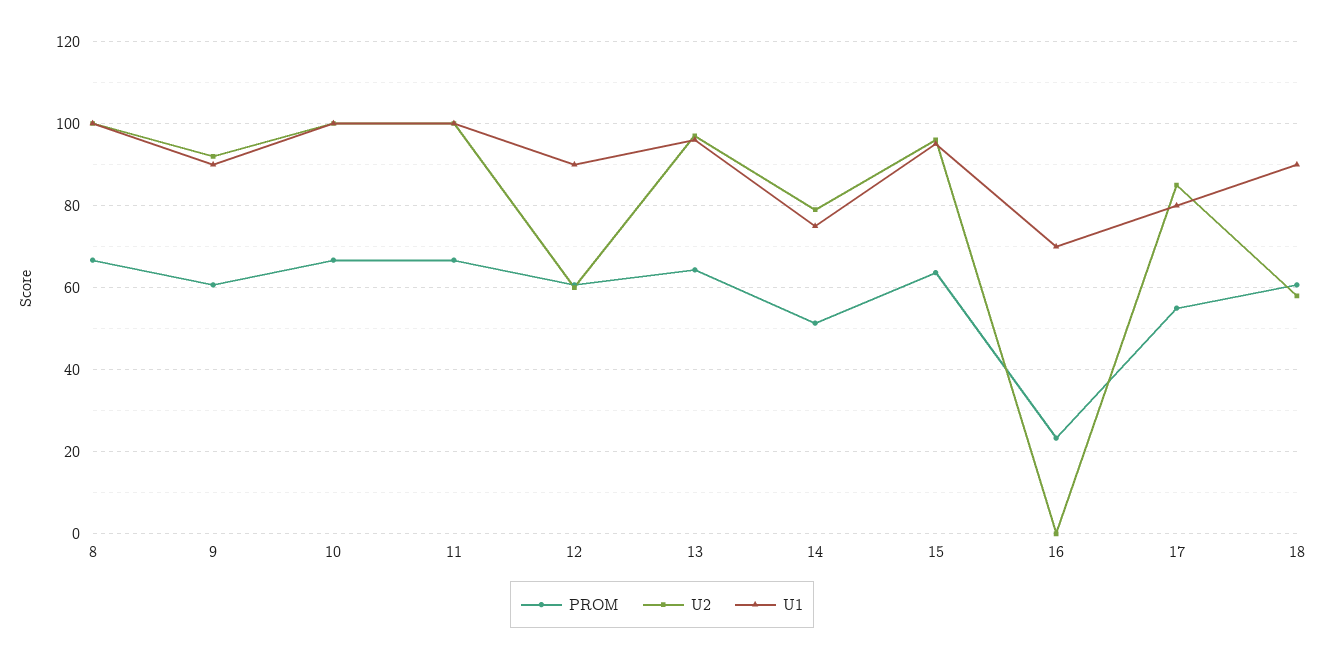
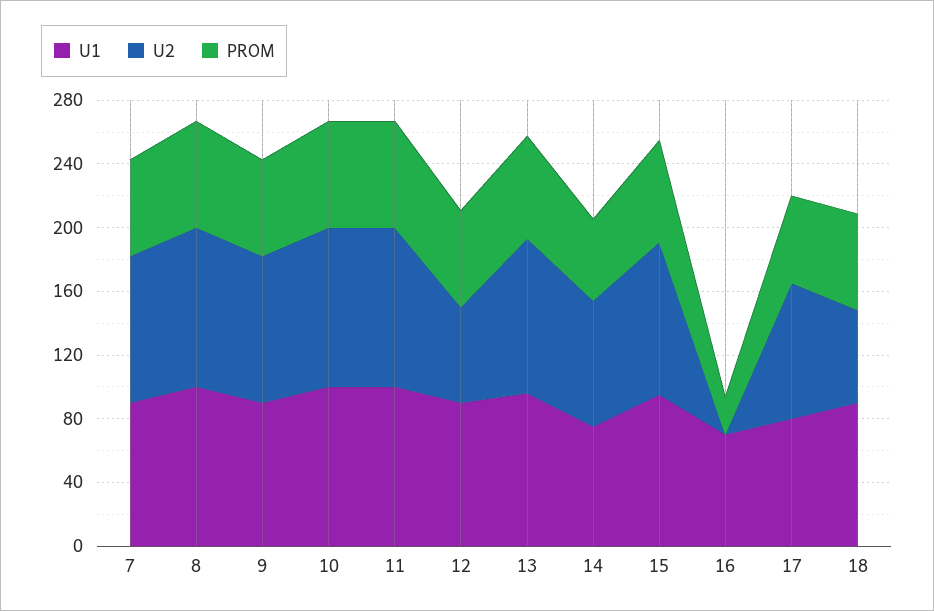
U1, 7: none -> 90
U2, 7: none -> 90
PROM, 7: none -> 60

